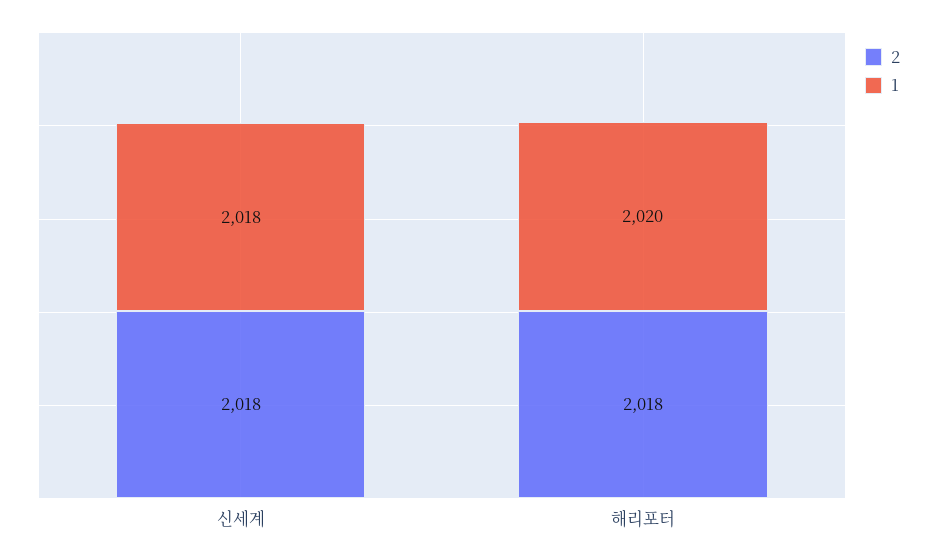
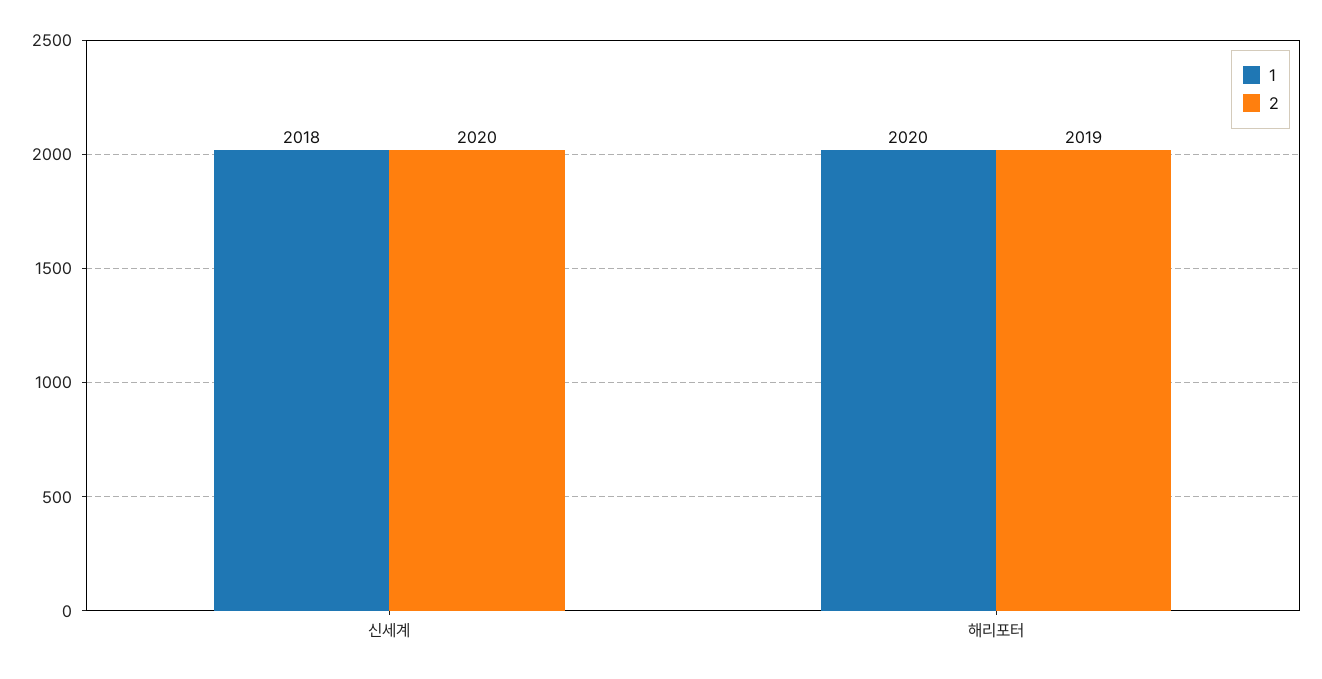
2, 신세계: 2018 -> 2020
2, 해리포터: 2018 -> 2019

